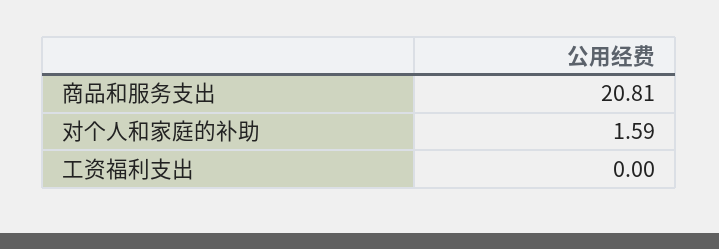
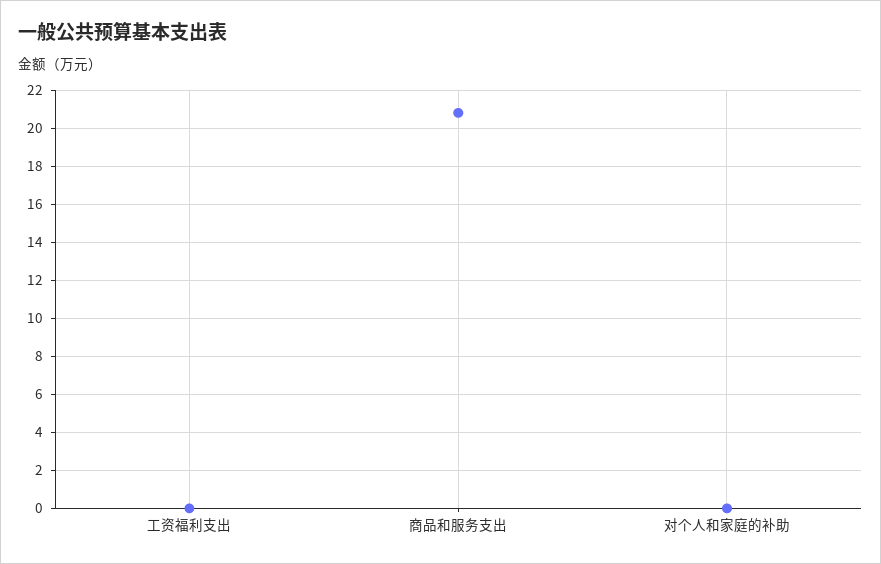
对个人和家庭的补助: 1.59 -> 0

